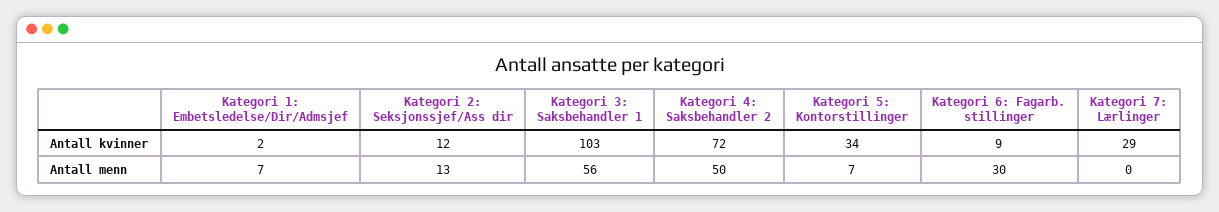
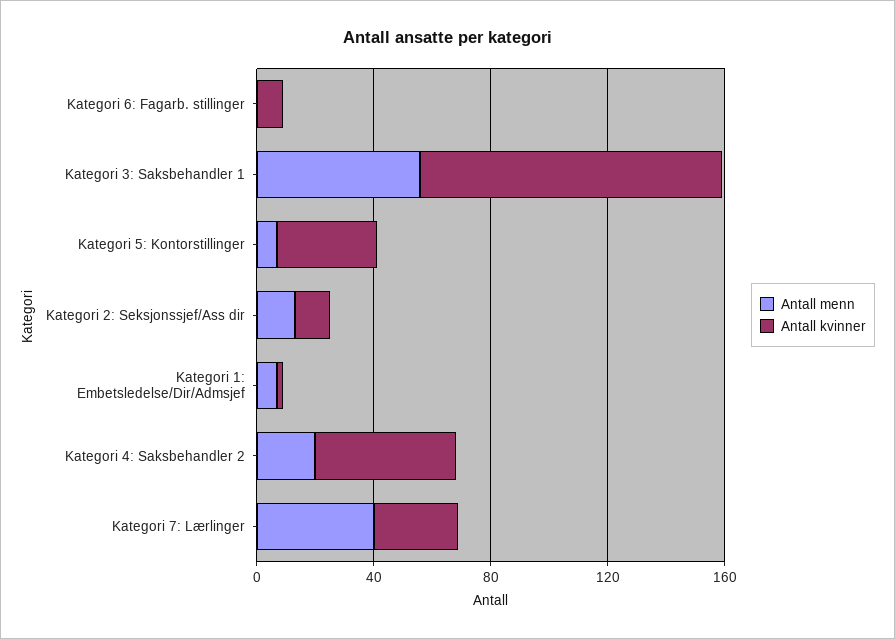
Antall kvinner, Kategori 4: Saksbehandler 2: 72 -> 50
Antall menn, Kategori 4: Saksbehandler 2: 50 -> 20
Antall menn, Kategori 6: Fagarb. stillinger: 30 -> 0
Antall menn, Kategori 7: Lærlinger: 0 -> 40

